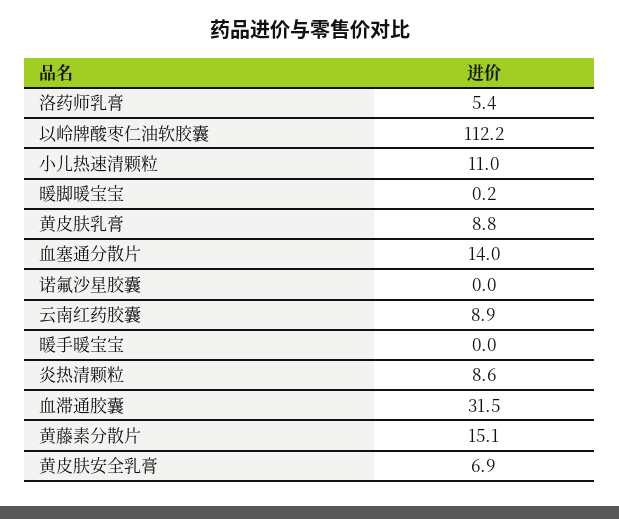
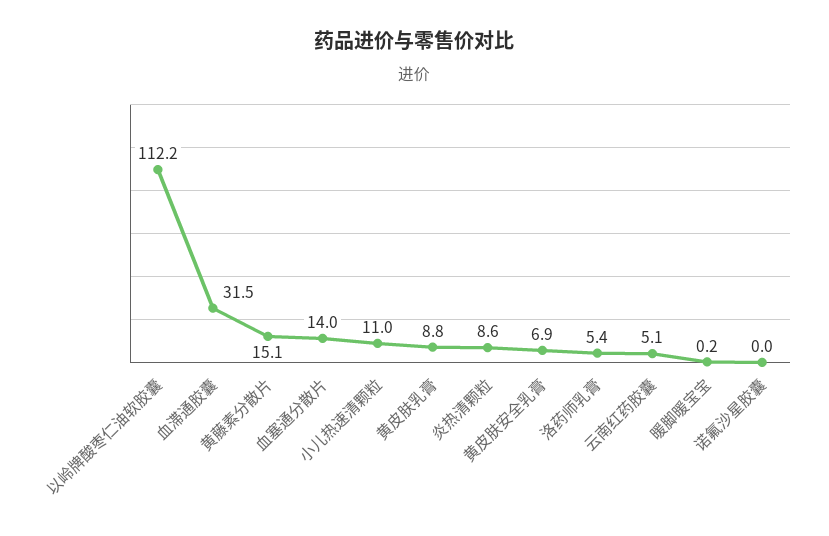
云南红药胶囊: 8.9 -> 5.1
暖手暖宝宝: 0 -> none

